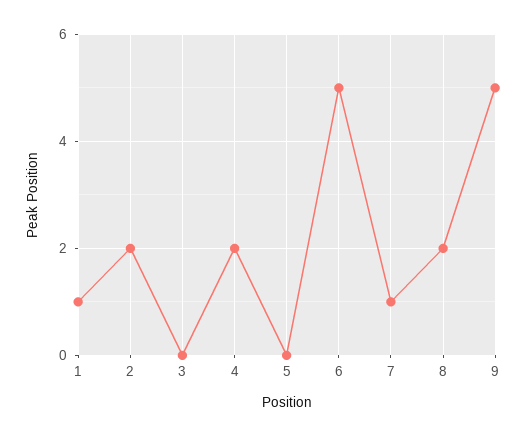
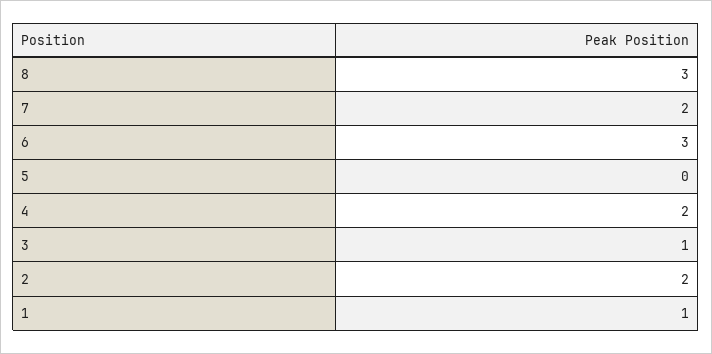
3: 0 -> 1
6: 5 -> 3
7: 1 -> 2
8: 2 -> 3
9: 5 -> none

